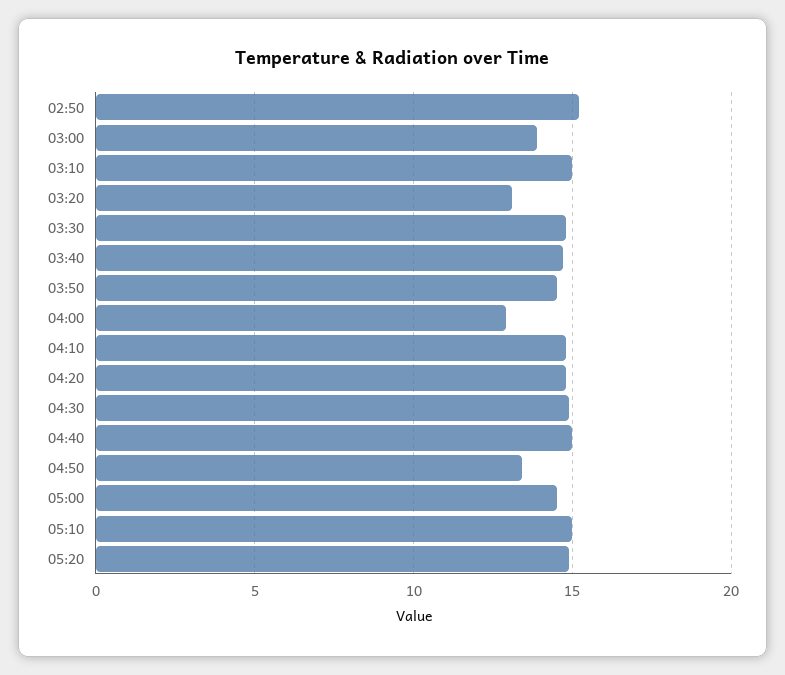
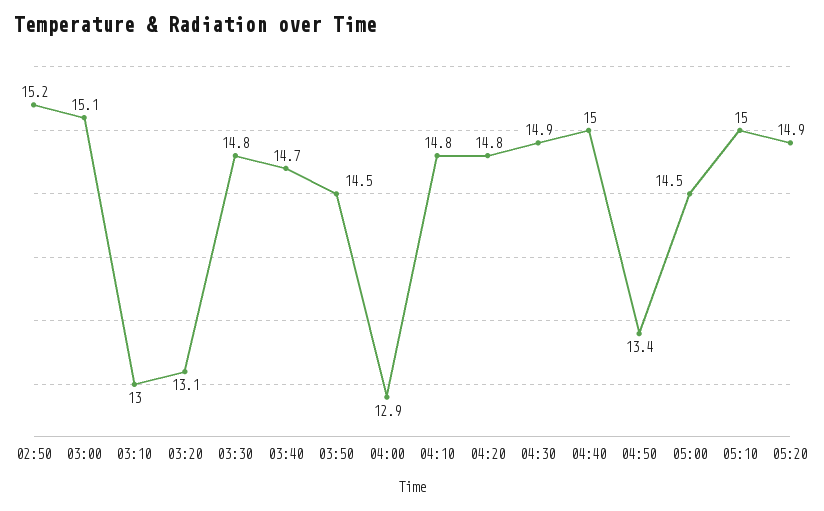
03:00: 14 -> 15.1
03:10: 15 -> 13

